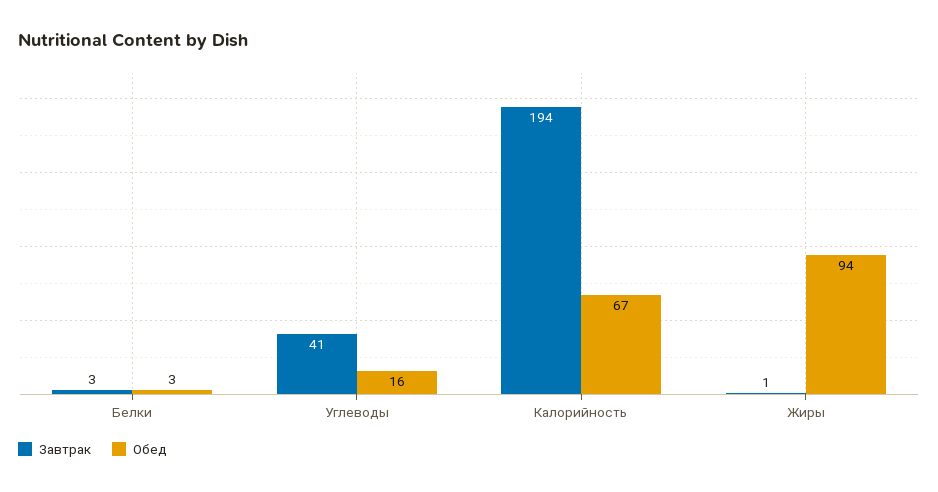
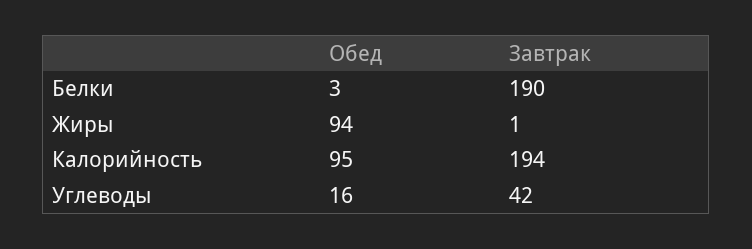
Завтрак, Белки: 3 -> 190
Завтрак, Углеводы: 41 -> 42
Обед, Калорийность: 67 -> 95

